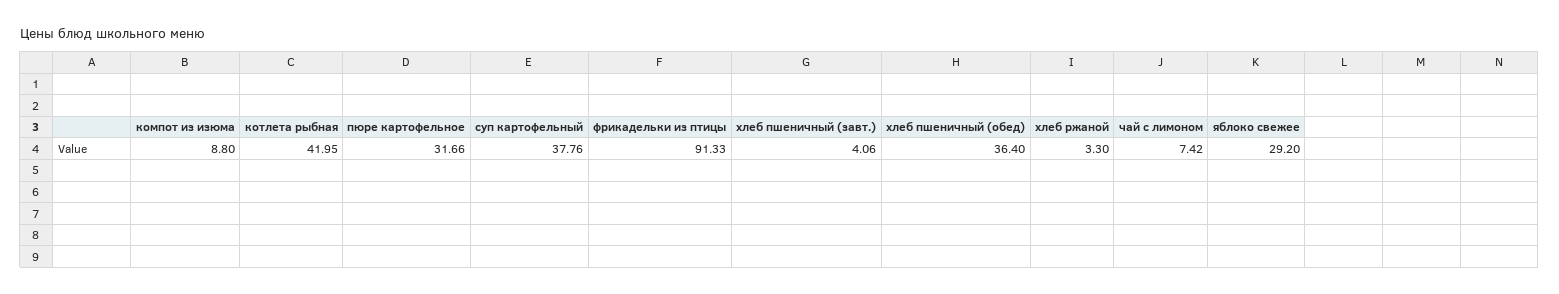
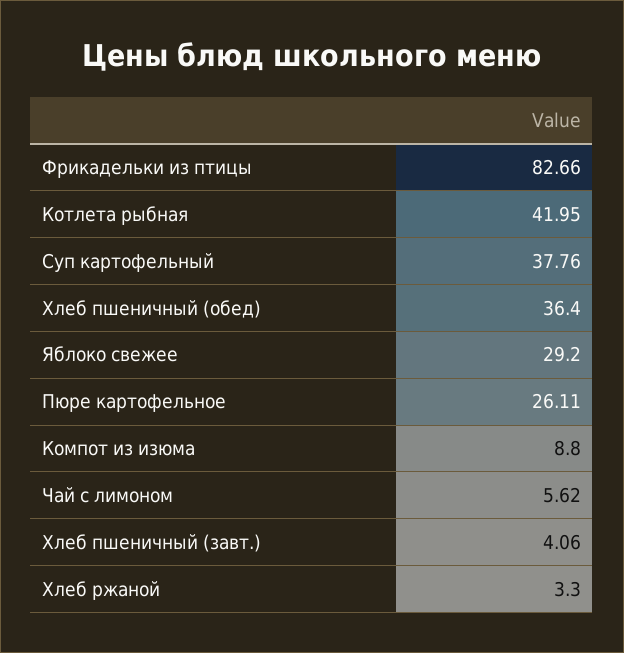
пюре картофельное: 31.66 -> 26.11
фрикадельки из птицы: 91.33 -> 82.66
чай с лимоном: 7.42 -> 5.62

